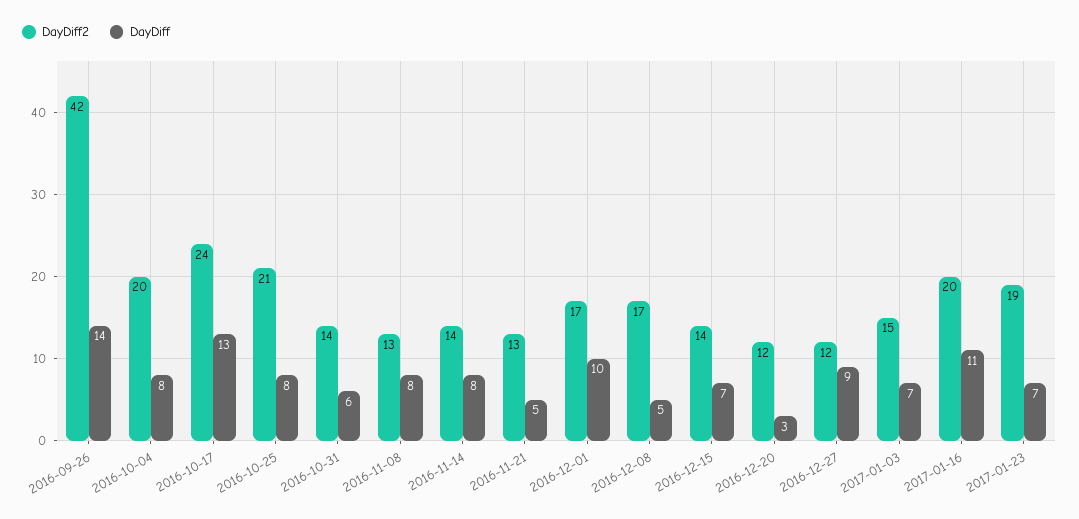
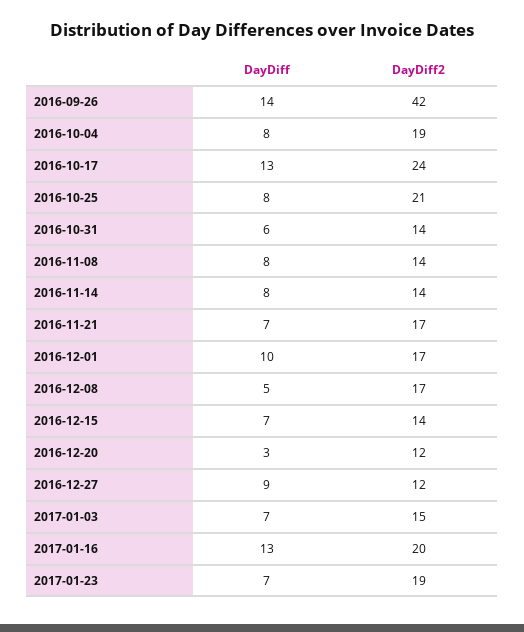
DayDiff2, 2016-10-04: 20 -> 19
DayDiff2, 2016-11-08: 13 -> 14
DayDiff2, 2016-11-21: 13 -> 17
DayDiff, 2016-11-21: 5 -> 7
DayDiff, 2017-01-16: 11 -> 13

